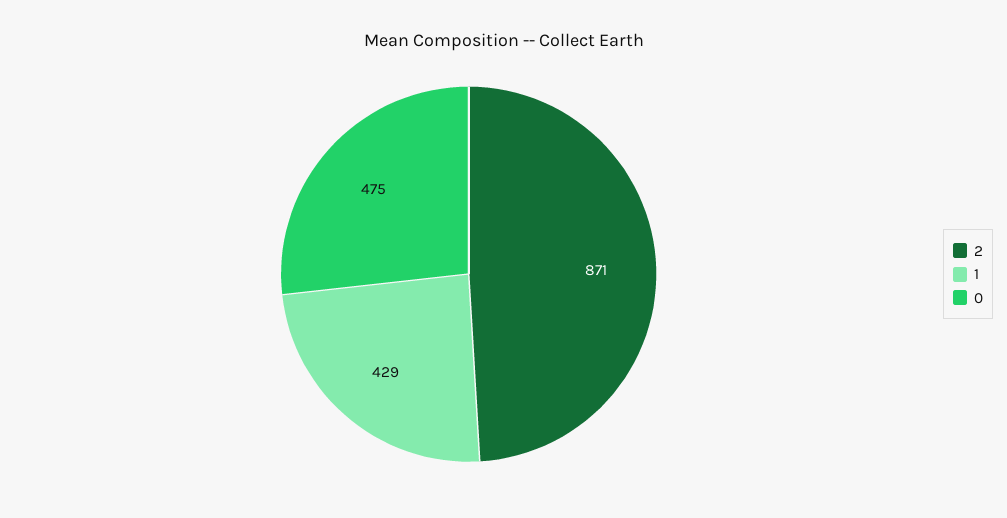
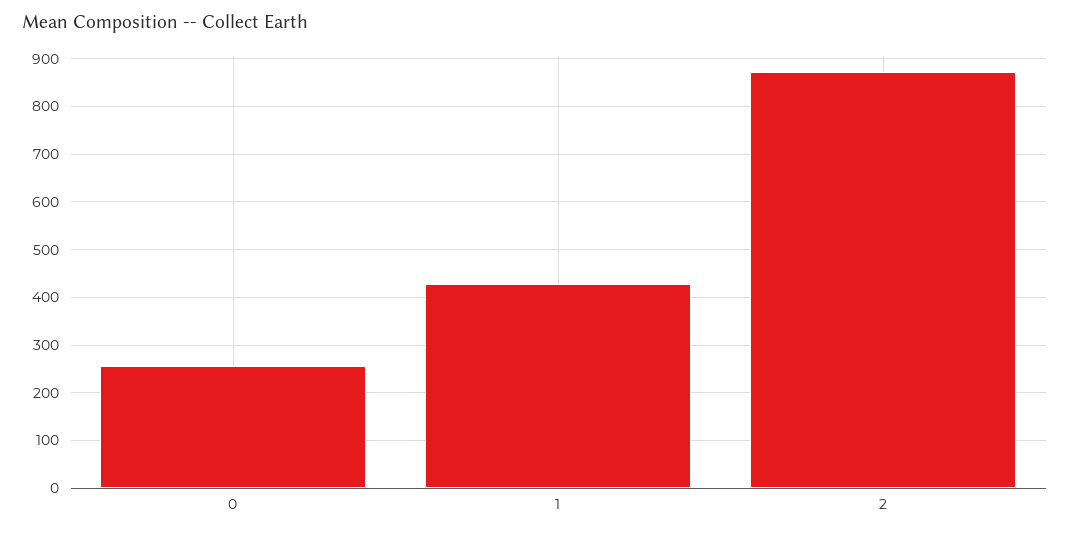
0: 475 -> 260

